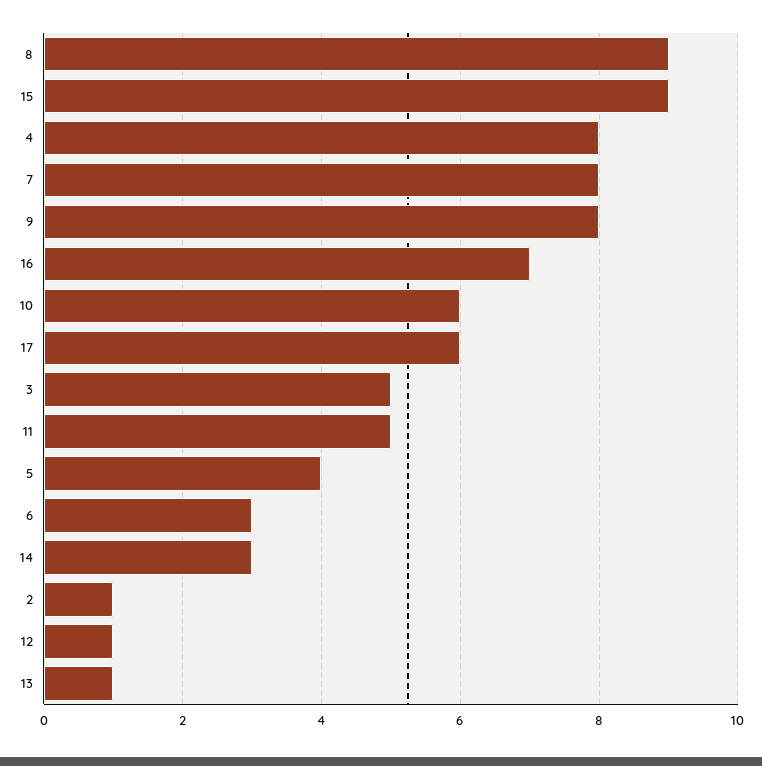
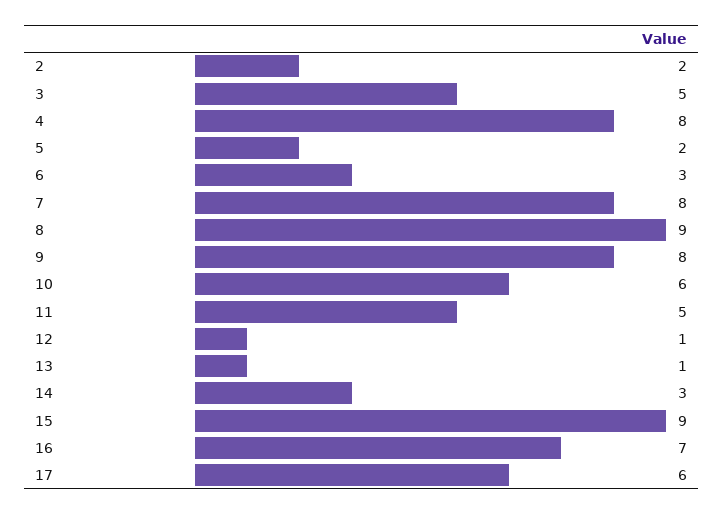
5: 4 -> 2
2: 1 -> 2

